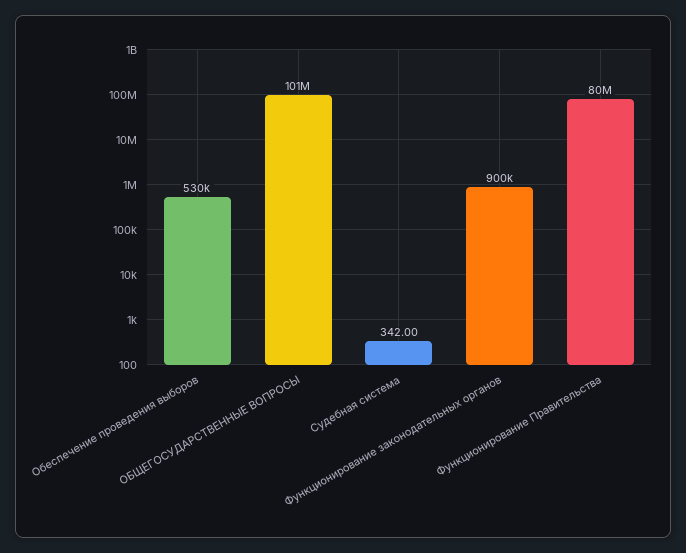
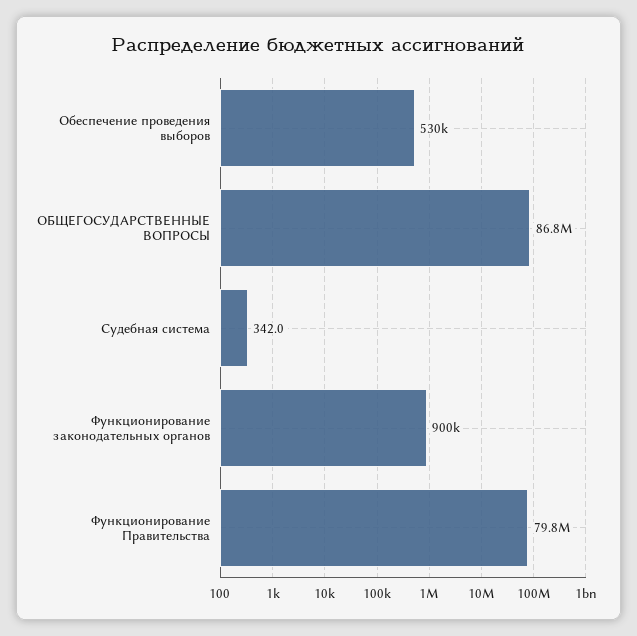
ОБЩЕГОСУДАРСТВЕННЫЕ ВОПРОСЫ: 101000000 -> 86800000

